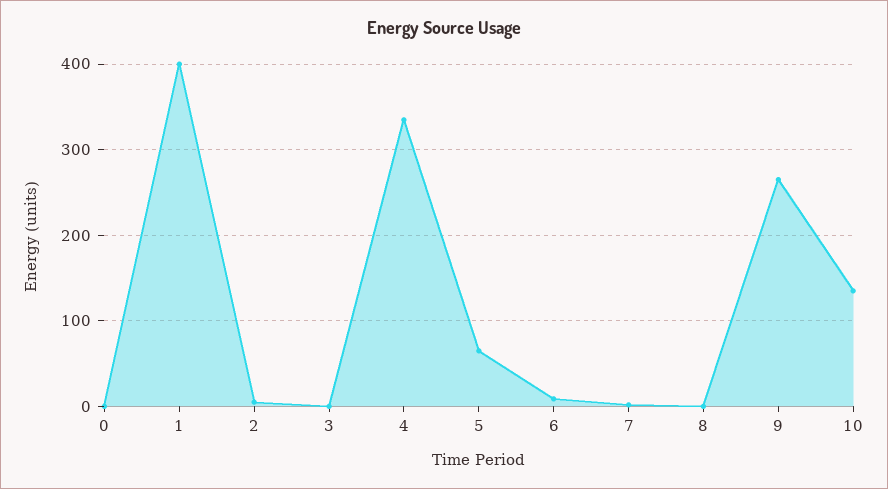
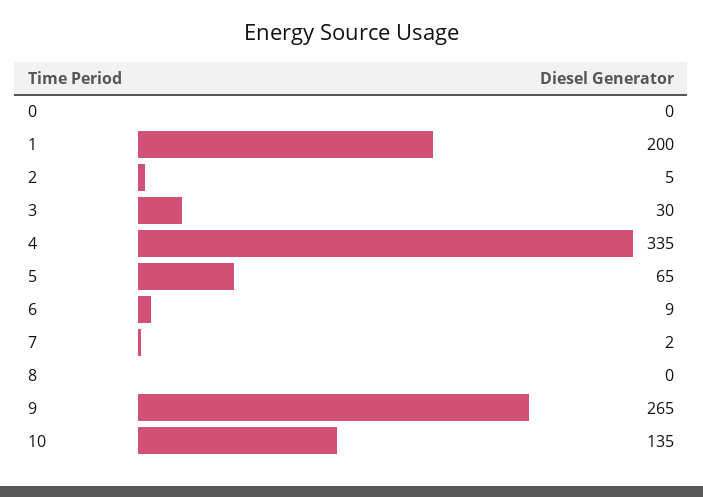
1: 400 -> 200
3: 0 -> 30

